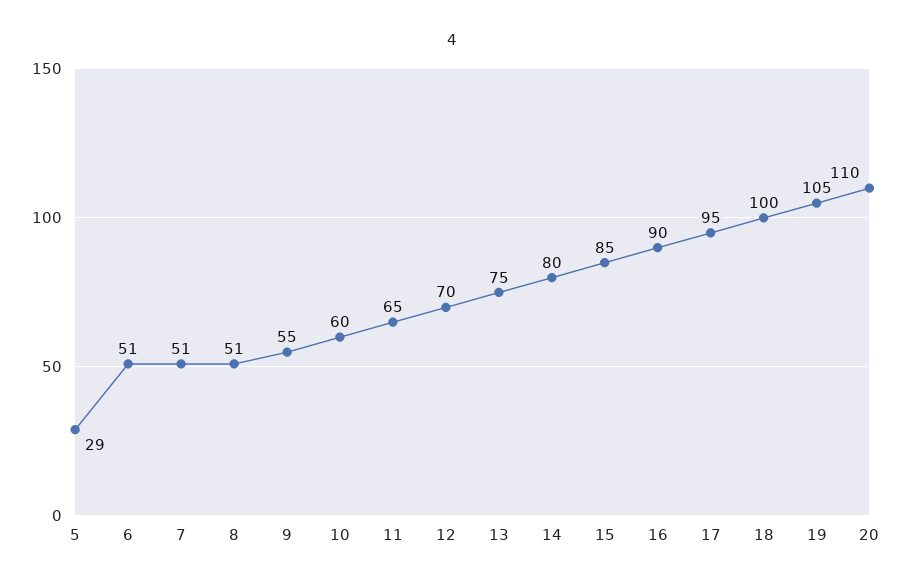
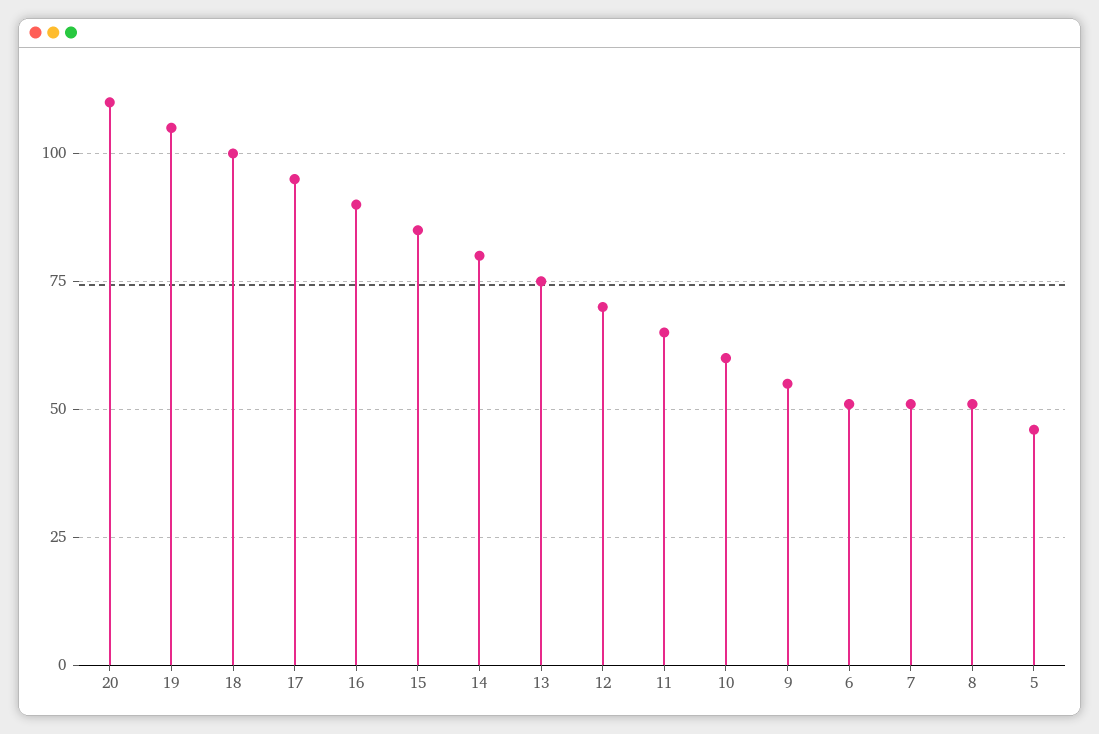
5: 29 -> 45

